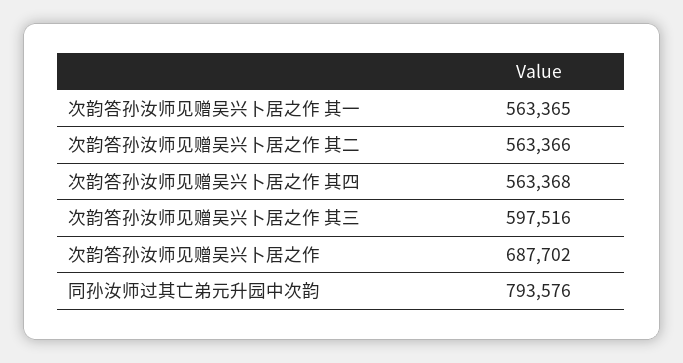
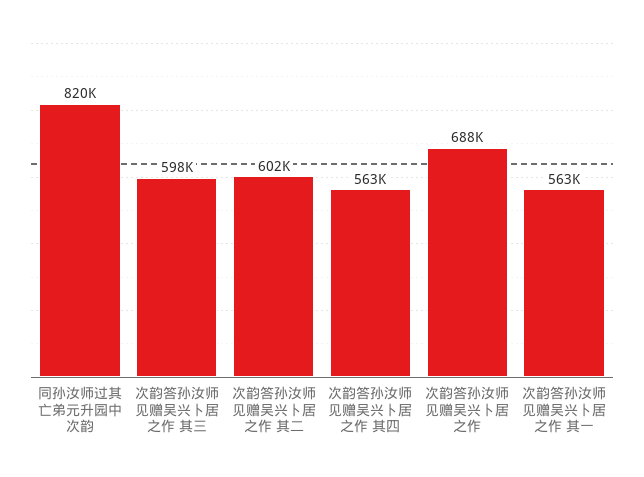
次韵答孙汝师见赠吴兴卜居之作 其二: 563366 -> 602000
同孙汝师过其亡弟元升园中次韵: 793576 -> 820000

